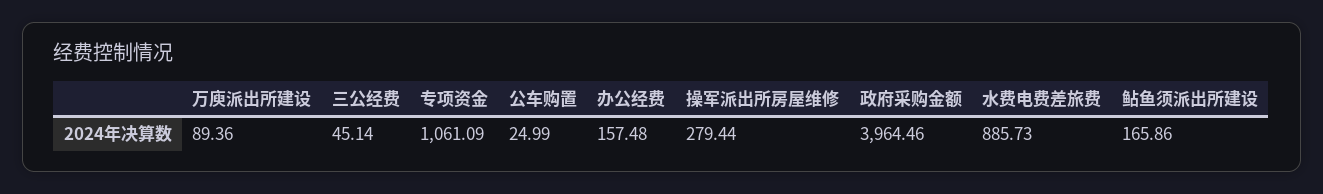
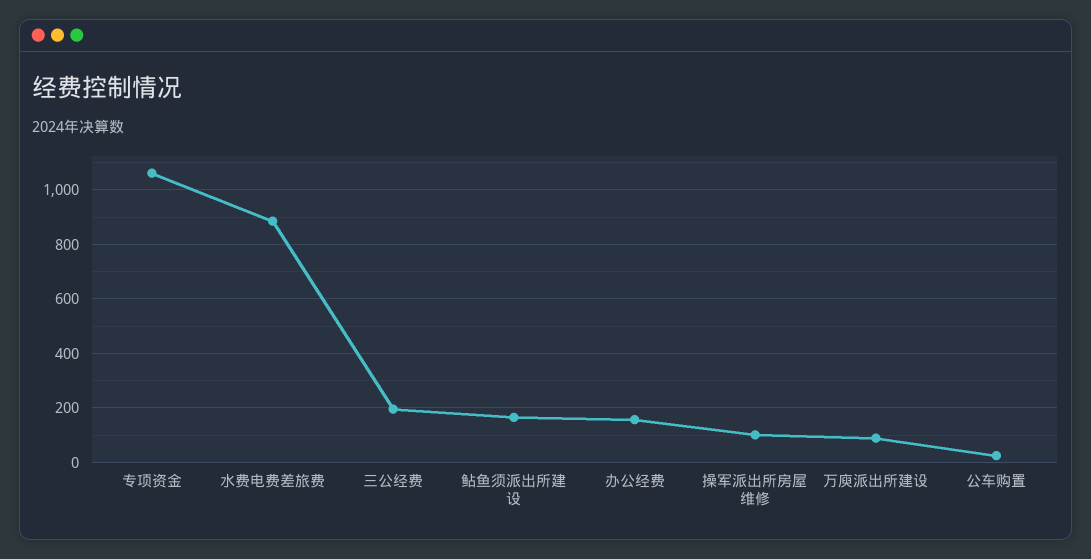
三公经费: 45.14 -> 200
操军派出所房屋维修: 279.44 -> 100
政府采购金额: 3964.46 -> none

